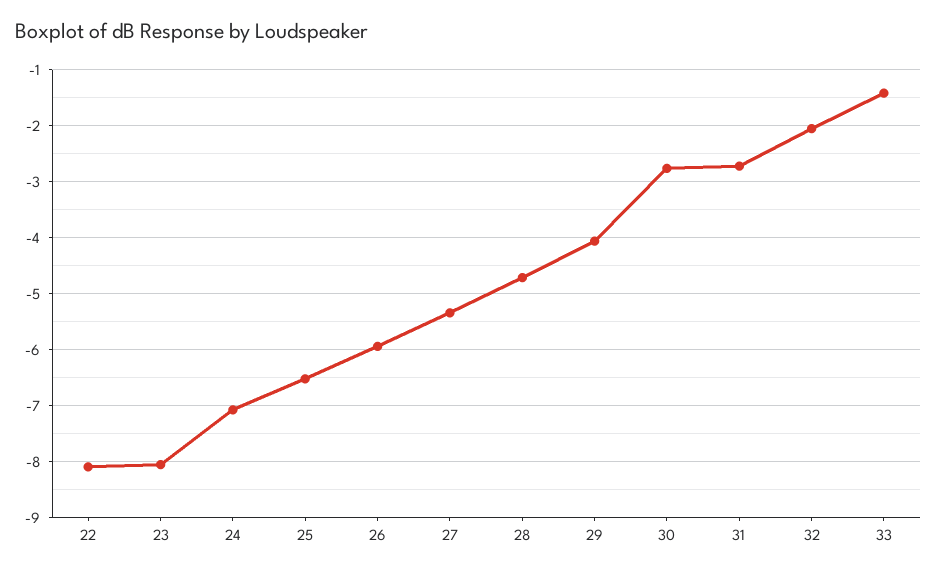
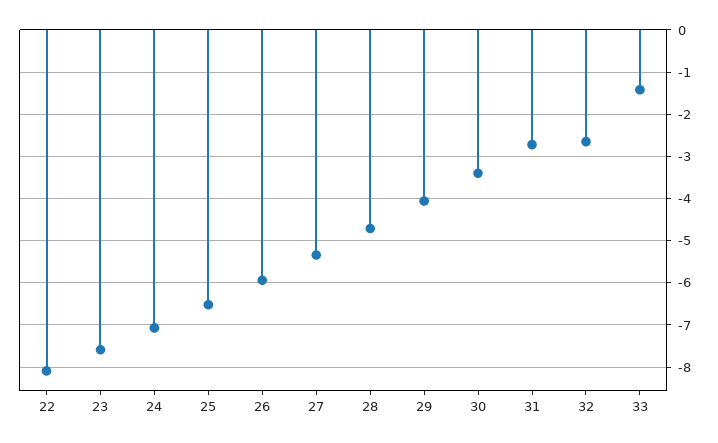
23: -8 -> -7.6
30: -2.8 -> -3.4
32: -2 -> -2.6

